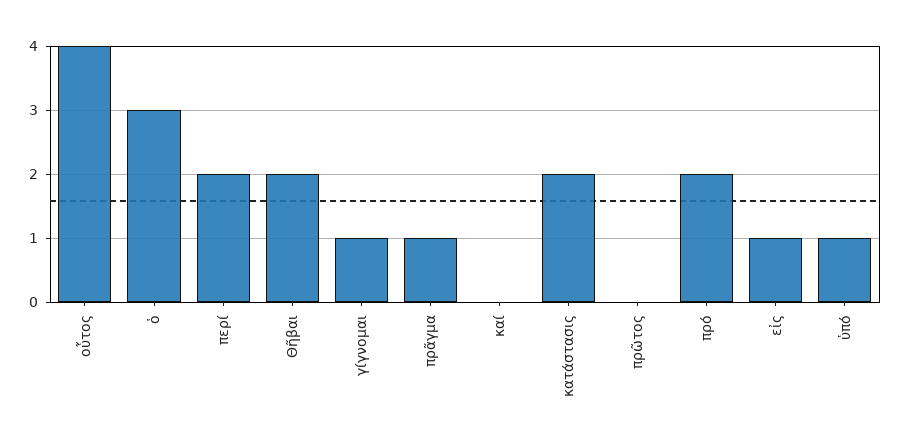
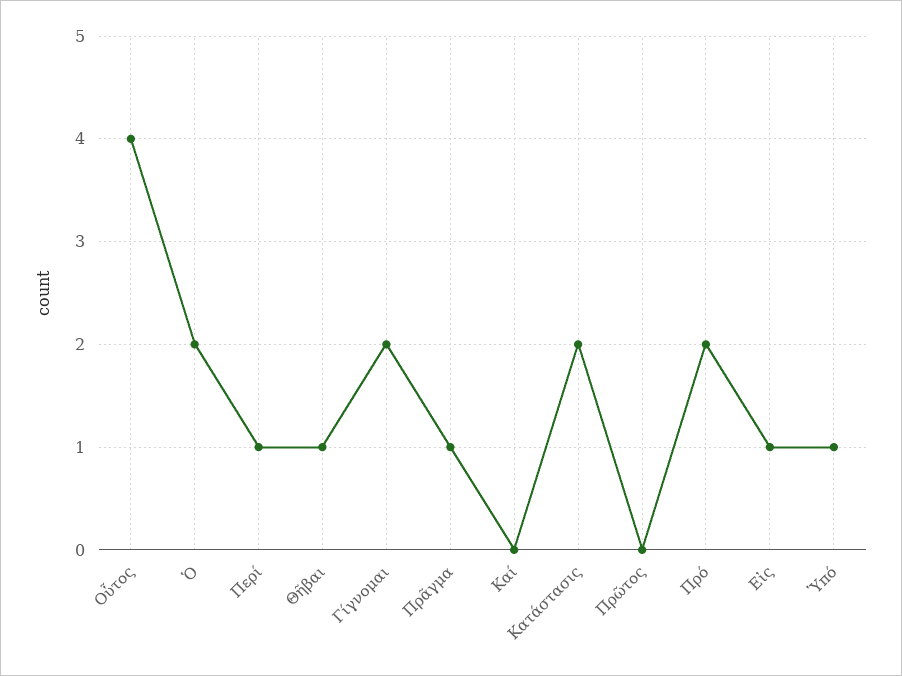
ὁ: 3 -> 2
περί: 2 -> 1
Θῆβαι: 2 -> 1
γίγνομαι: 1 -> 2

